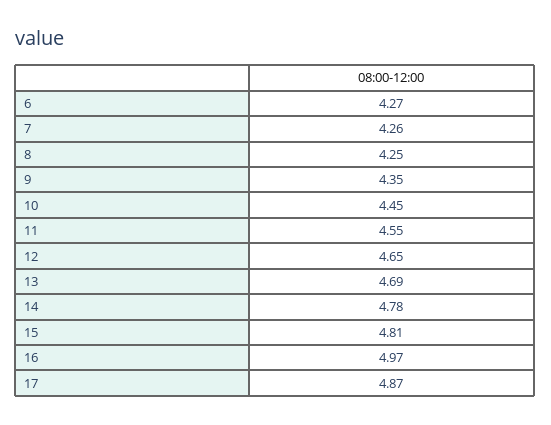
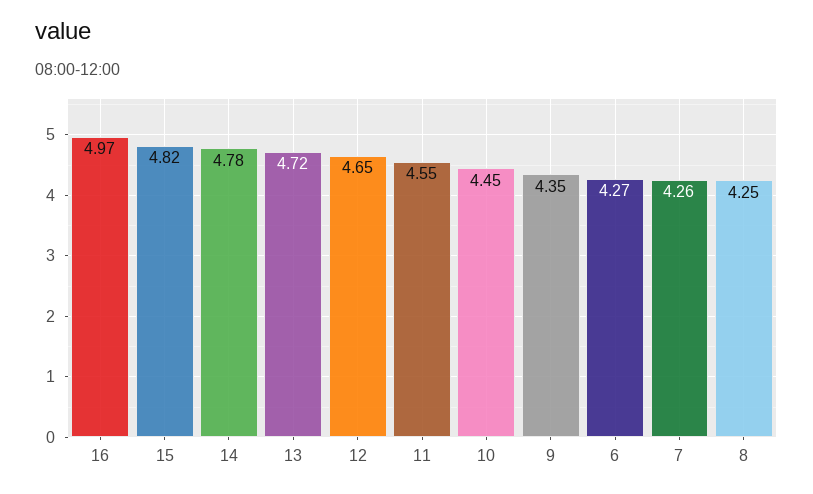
13: 4.69 -> 4.72
15: 4.81 -> 4.82
17: 4.87 -> none

